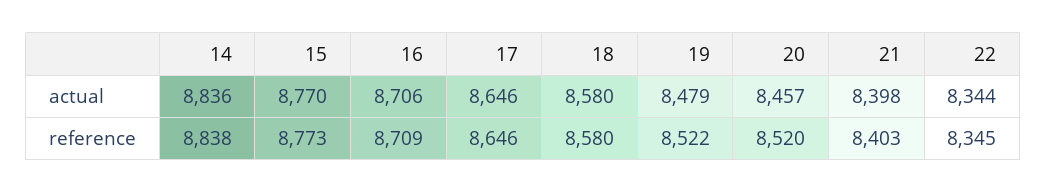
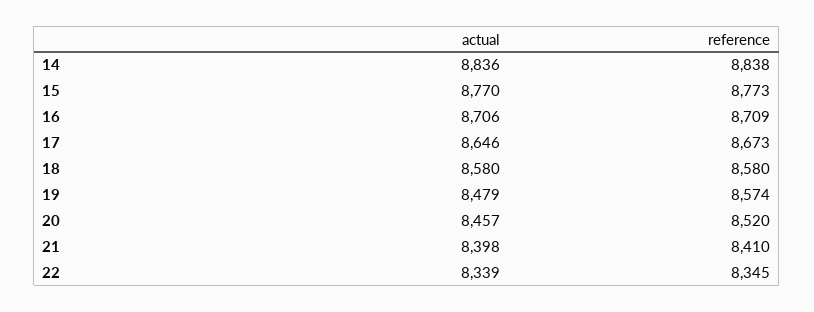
22, actual: 8344 -> 8339
17, reference: 8646 -> 8673
19, reference: 8522 -> 8574
21, reference: 8403 -> 8410

